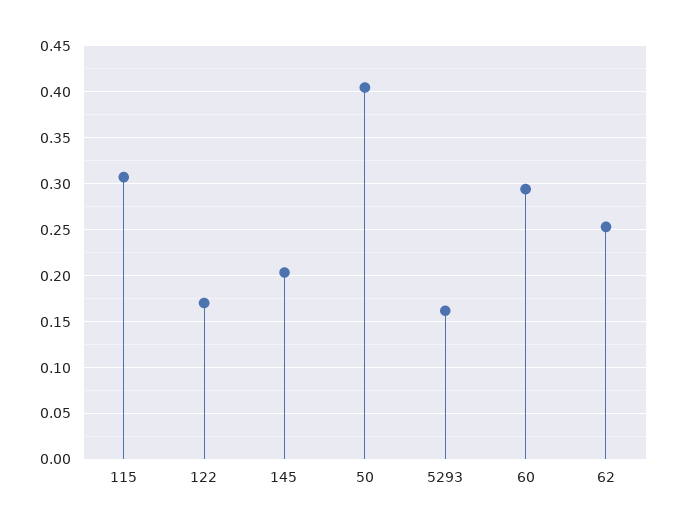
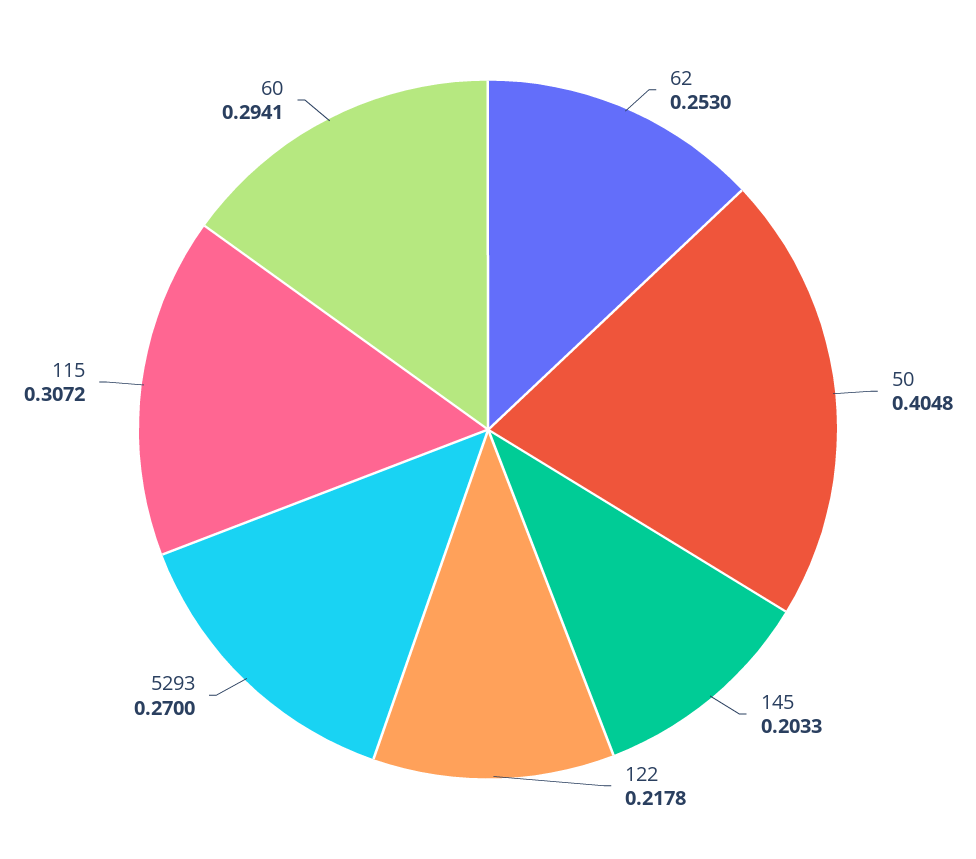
122: 0.17 -> 0.2178
5293: 0.16 -> 0.27

